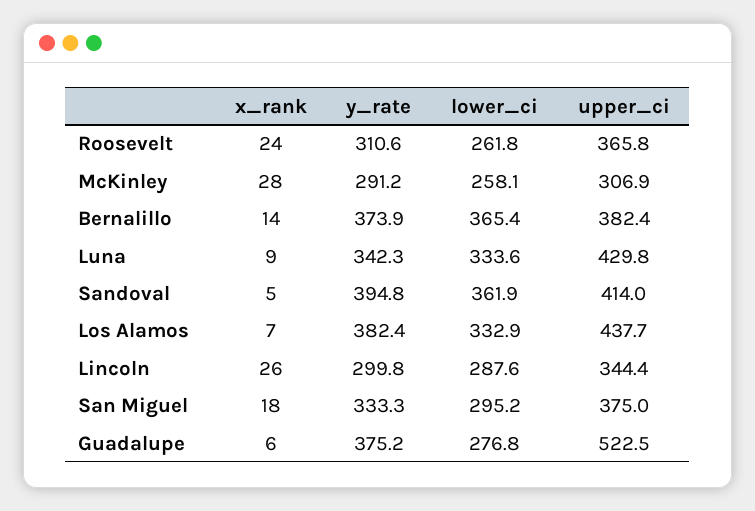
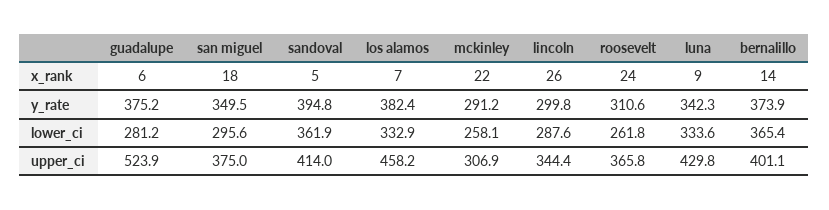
x_rank, McKinley: 28 -> 22
upper_ci, Bernalillo: 382.4 -> 401.1
upper_ci, Los Alamos: 437.7 -> 458.2
y_rate, San Miguel: 333.3 -> 349.5
lower_ci, San Miguel: 295.2 -> 295.6
lower_ci, Guadalupe: 276.8 -> 281.2
upper_ci, Guadalupe: 522.5 -> 523.9

